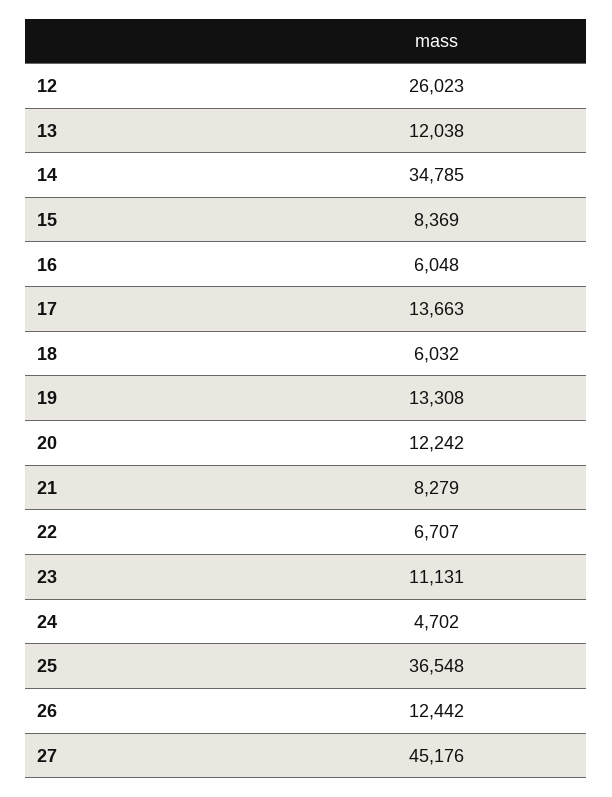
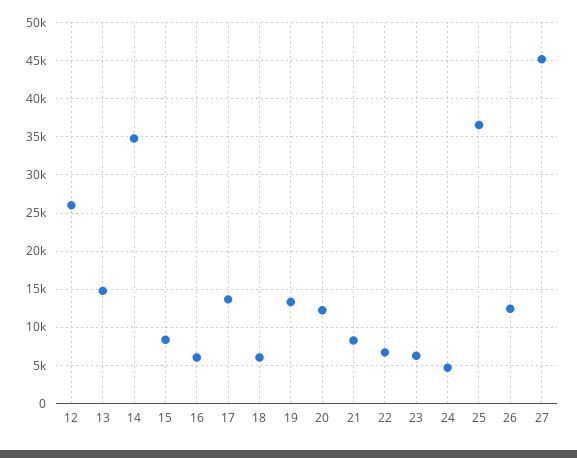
13: 12038 -> 15000
23: 11131 -> 6000

